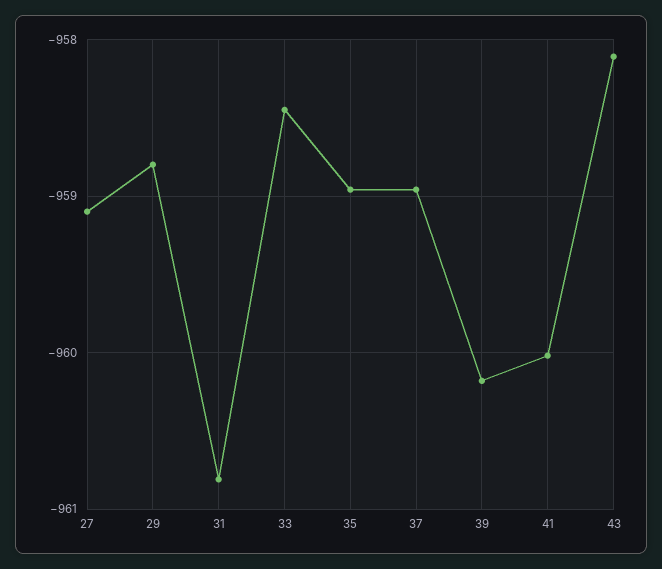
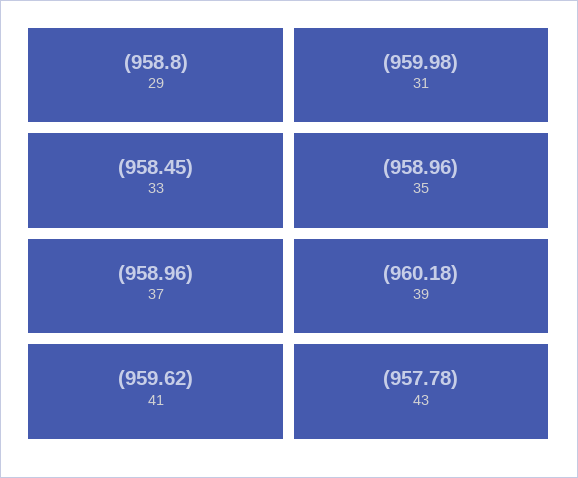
27: -959.1 -> none
31: -960.8 -> -959.98
41: -960 -> -959.62
43: -958.1 -> -957.78

